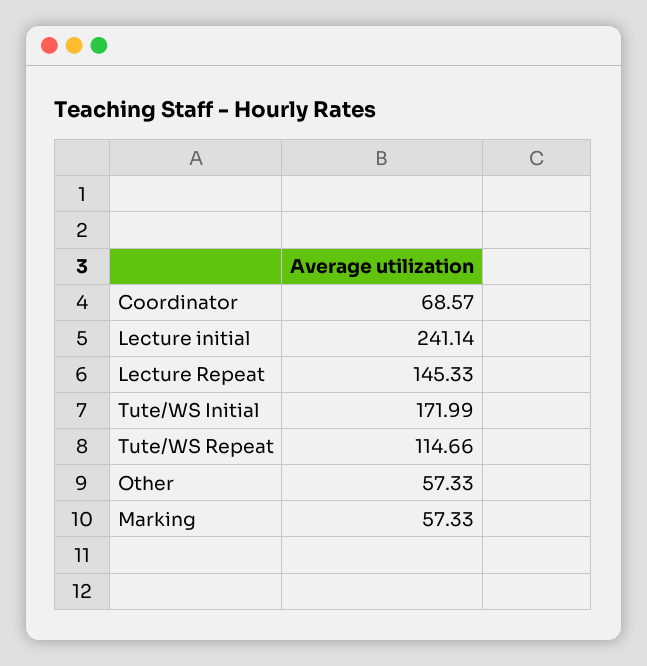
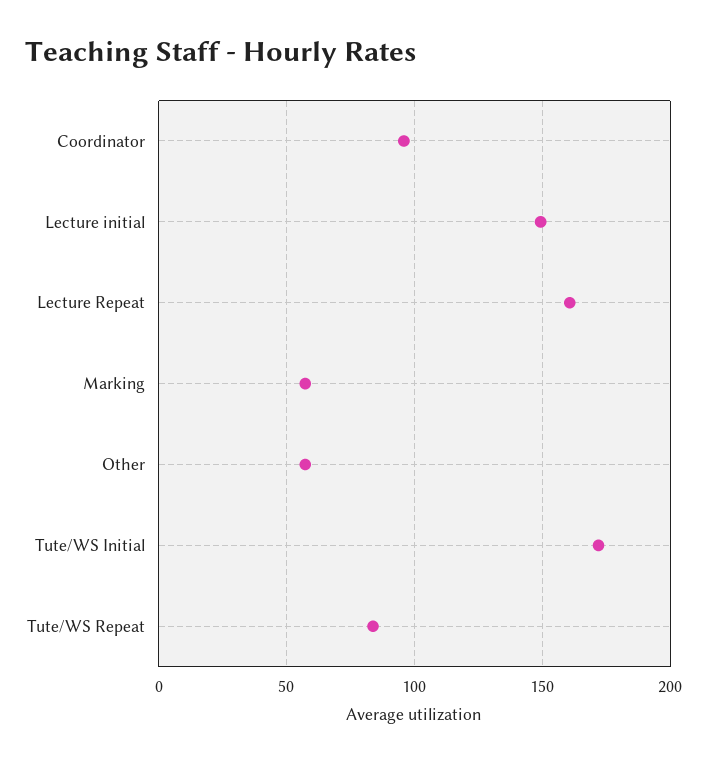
Coordinator: 68.57 -> 95
Lecture initial: 241.14 -> 150
Lecture Repeat: 145.33 -> 160
Tute/WS Repeat: 114.66 -> 85

